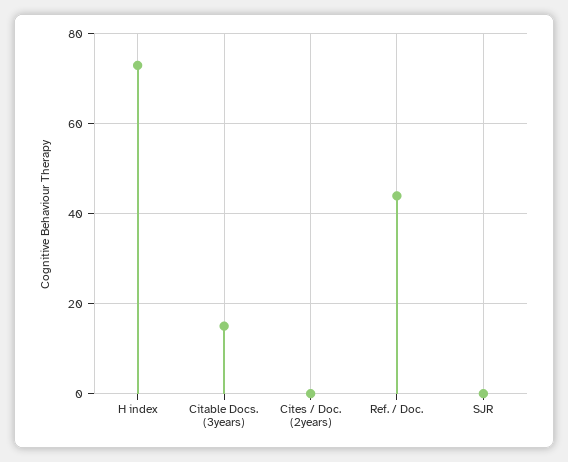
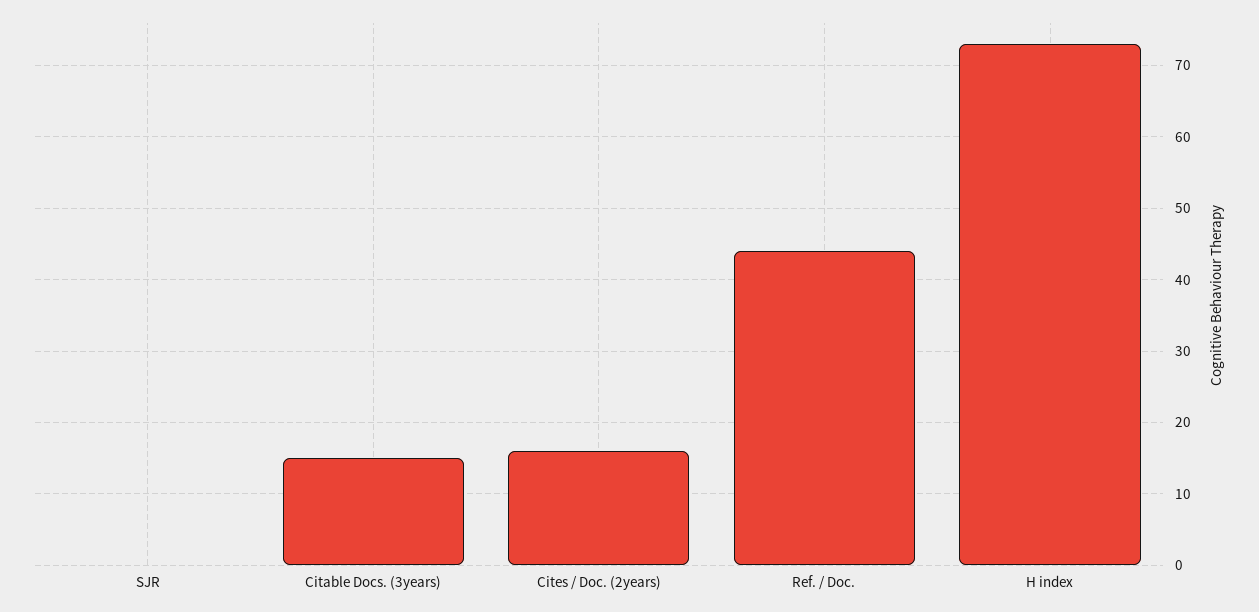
Cites / Doc. (2years): 0 -> 16

